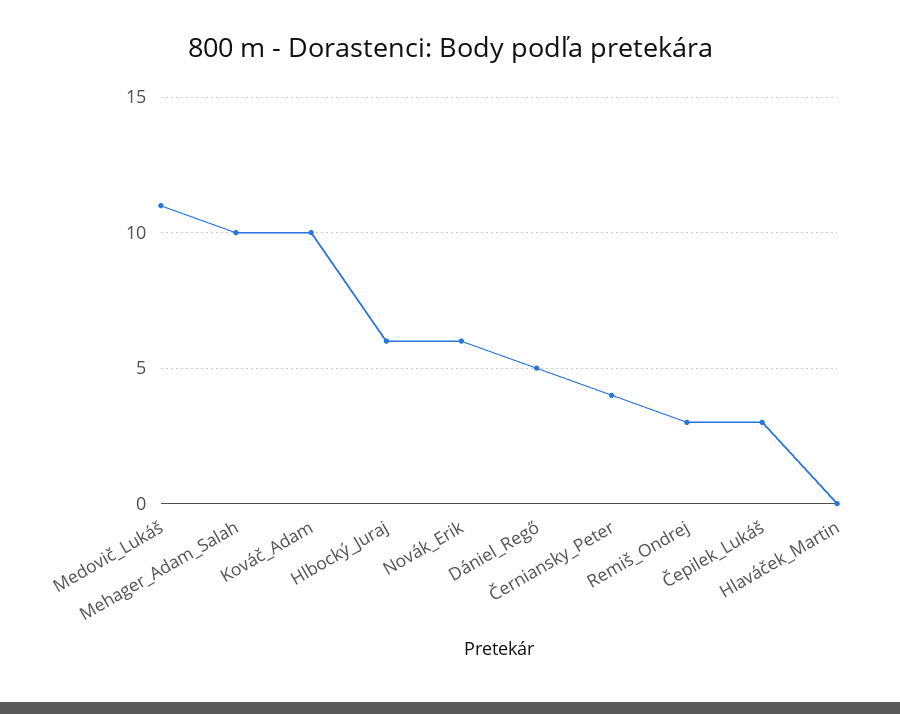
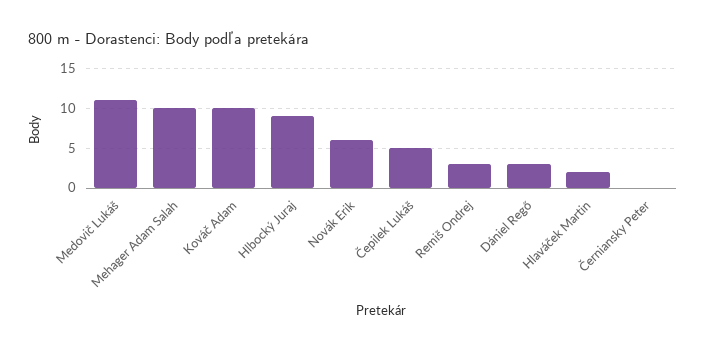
Hlbocký_Juraj: 6 -> 9
Dániel_Regő: 5 -> 3
Černiansky_Peter: 4 -> 0
Čepilek_Lukáš: 3 -> 5
Hlaváček_Martin: 0 -> 2

